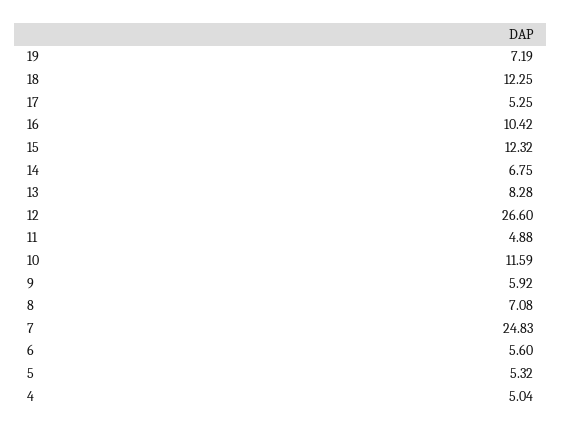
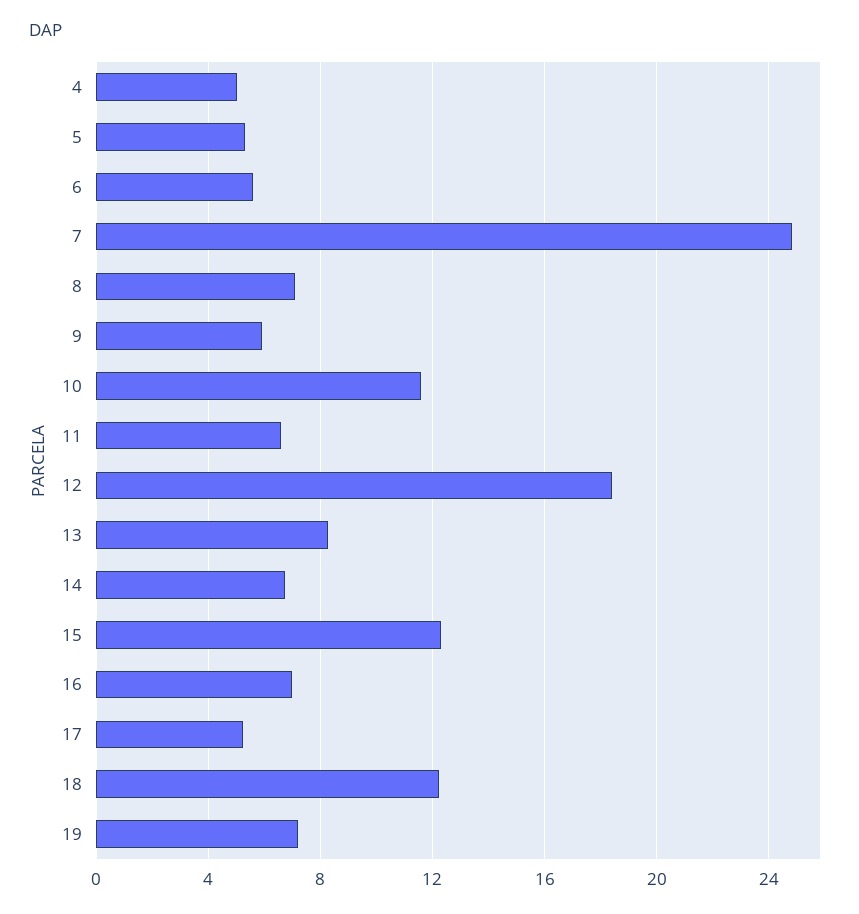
16: 10.42 -> 7
12: 26.6 -> 18.5
11: 4.88 -> 6.5

